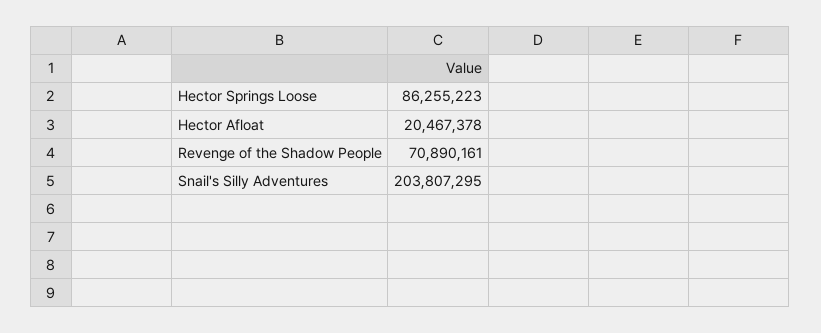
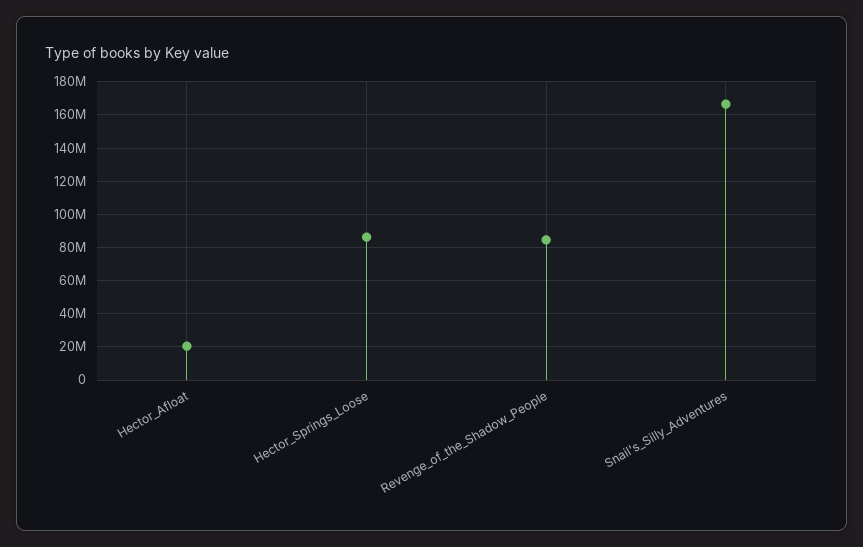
Revenge of the Shadow People: 70890161 -> 85000000
Snail's Silly Adventures: 203807295 -> 165000000

